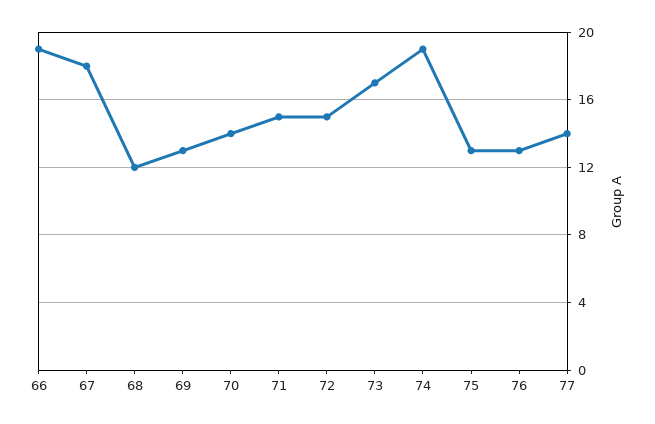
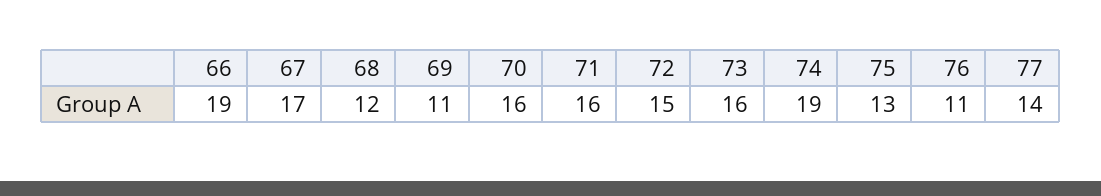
67: 18 -> 17
69: 13 -> 11
70: 14 -> 16
71: 15 -> 16
73: 17 -> 16
76: 13 -> 11

